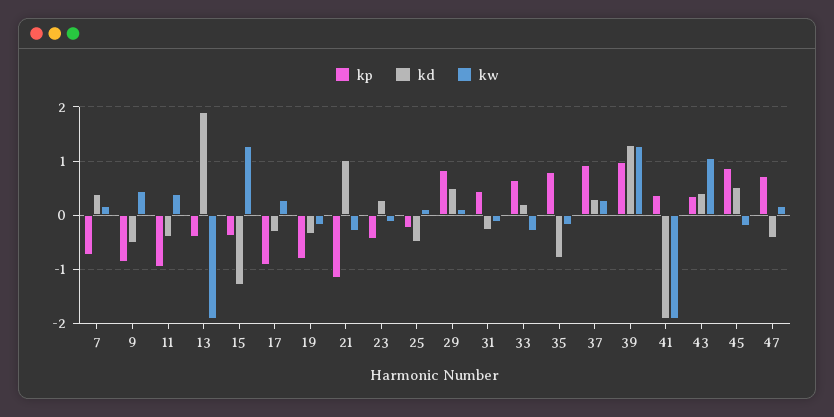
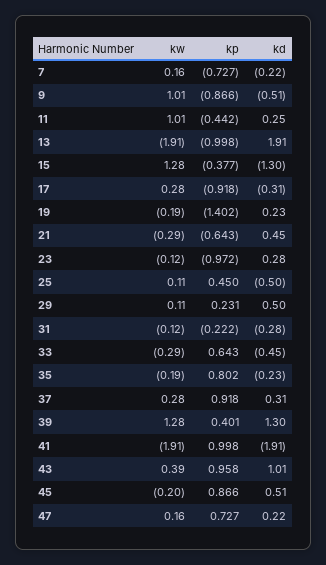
kd, 7: 0.4 -> -0.22
kw, 9: 0.4 -> 1.01
kp, 11: -1 -> -0.442
kd, 11: -0.4 -> 0.25
kw, 11: 0.4 -> 1.01
kp, 13: -0.4 -> -0.998
kp, 19: -0.8 -> -1.402
kd, 19: -0.4 -> 0.23
kp, 21: -1.2 -> -0.643
kd, 21: 1 -> 0.45
kp, 23: -0.4 -> -0.972
kp, 25: -0.2 -> 0.45
kp, 29: 0.8 -> 0.231
kp, 31: 0.4 -> -0.222
kd, 33: 0.2 -> -0.45
kd, 35: -0.8 -> -0.23
kp, 39: 1 -> 0.401
kp, 41: 0.4 -> 0.998
kp, 43: 0.4 -> 0.958
kd, 43: 0.4 -> 1.01
kw, 43: 1 -> 0.39
kd, 47: -0.4 -> 0.22

